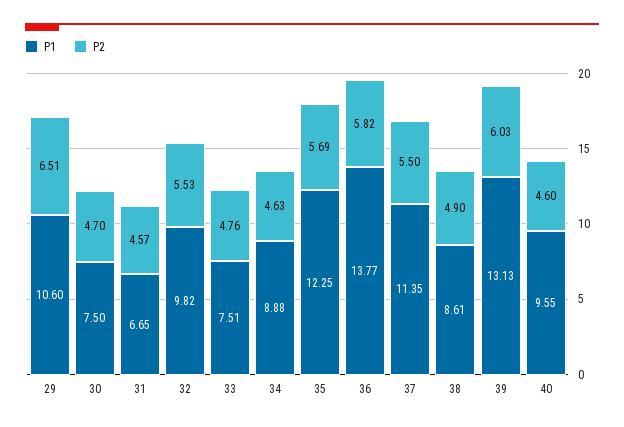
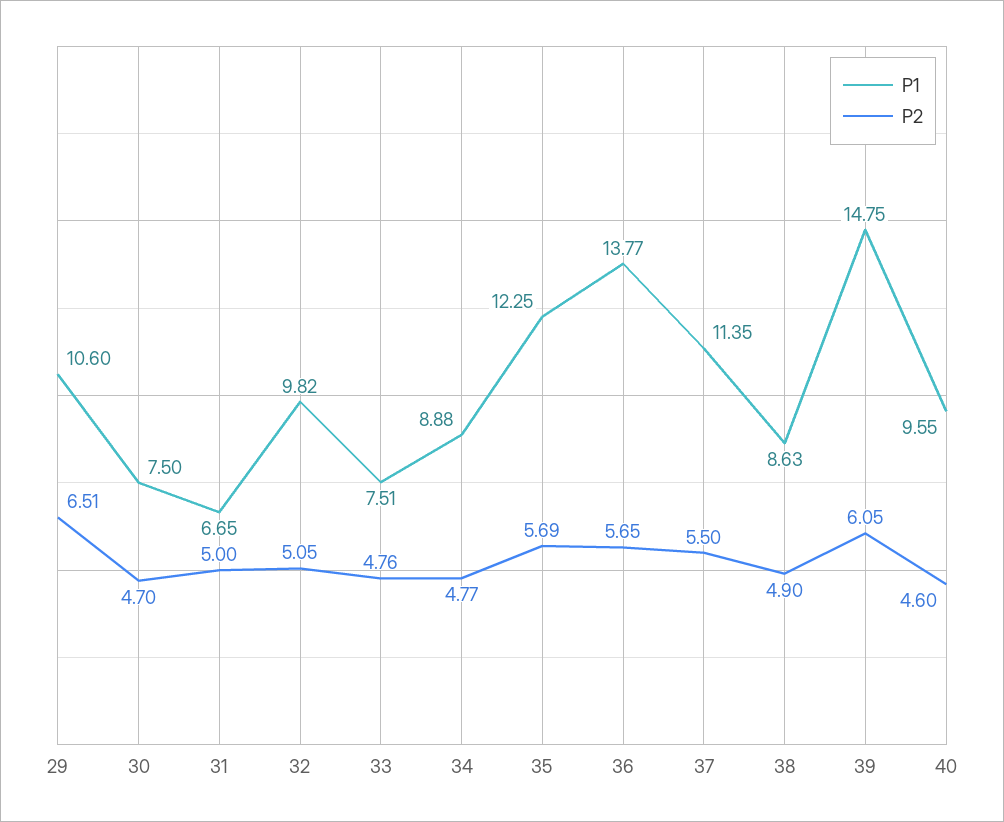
P2, 31: 4.57 -> 5
P2, 32: 5.53 -> 5.05
P2, 34: 4.63 -> 4.77
P2, 36: 5.82 -> 5.65
P1, 38: 8.61 -> 8.63
P1, 39: 13.13 -> 14.75
P2, 39: 6.03 -> 6.05

